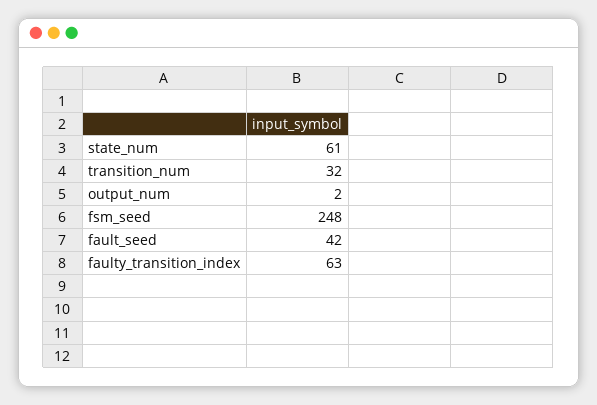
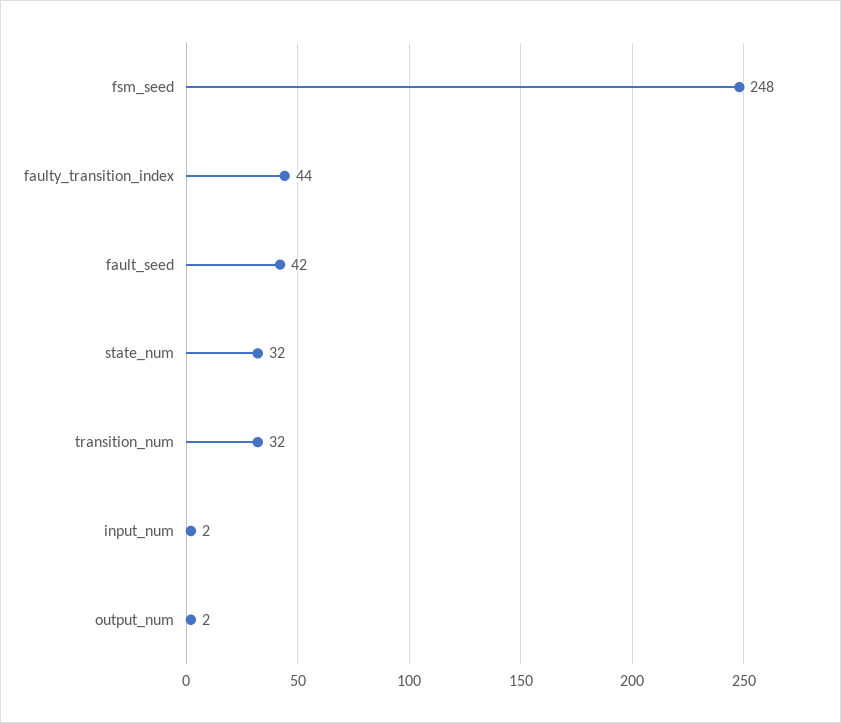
state_num: 61 -> 32
faulty_transition_index: 63 -> 44
input_num: none -> 2

